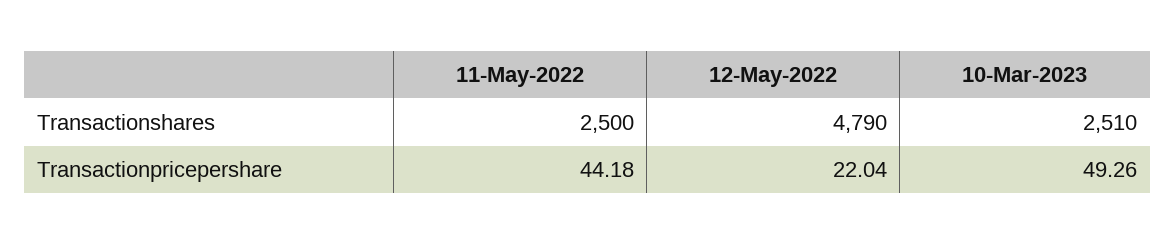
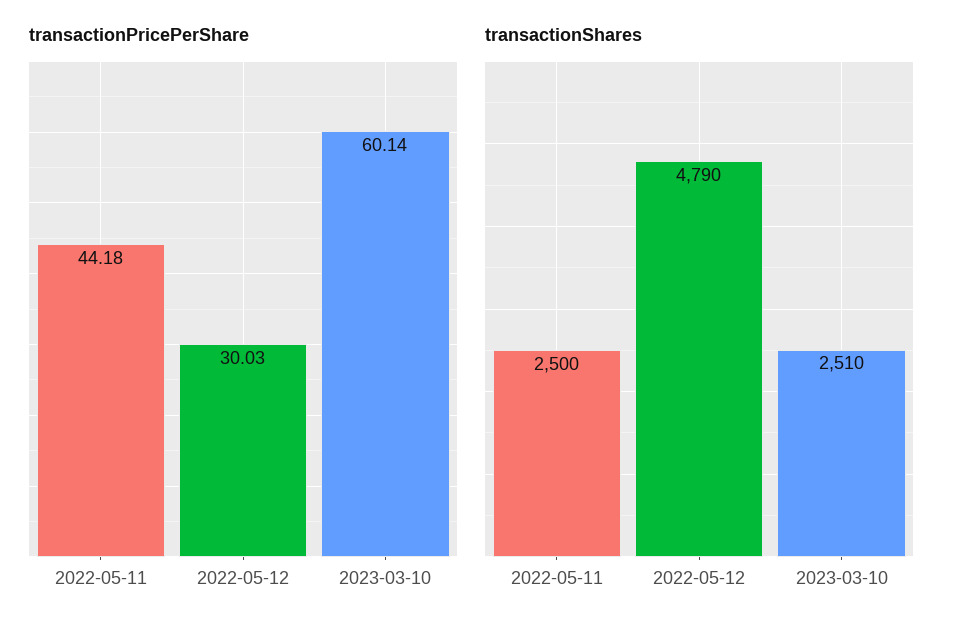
Transactionpricepershare, 12-May-2022: 22.04 -> 30.03
Transactionpricepershare, 10-Mar-2023: 49.26 -> 60.14

